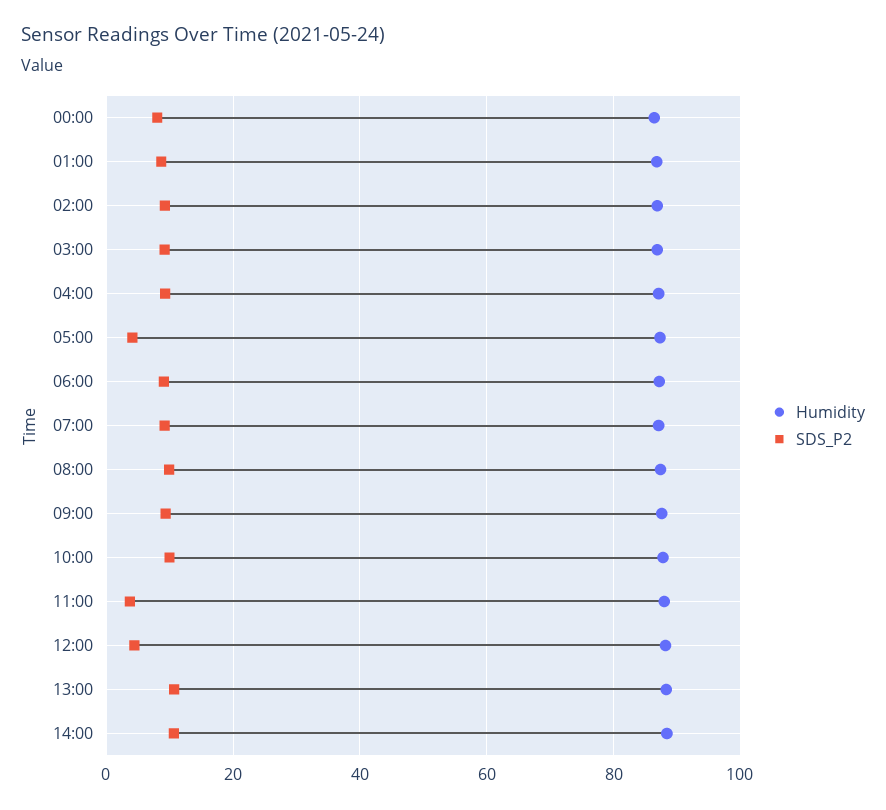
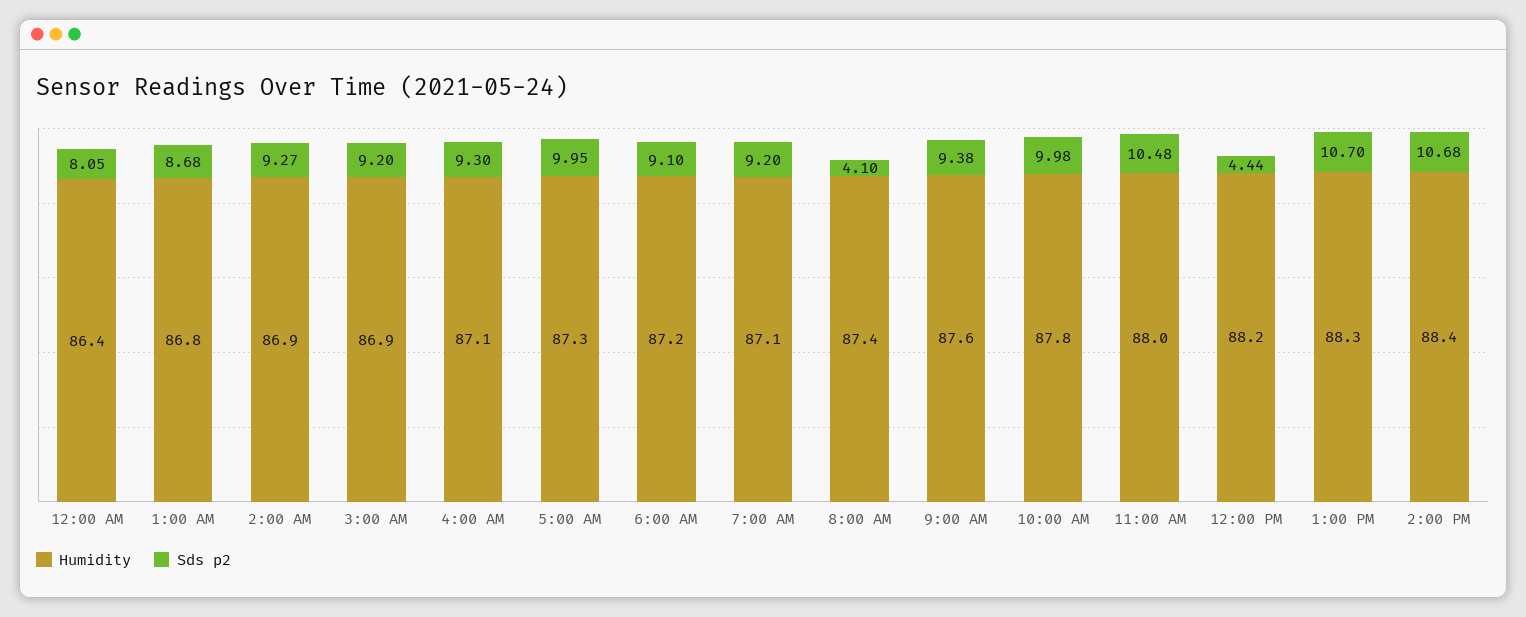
SDS_P2, 05:00: 4 -> 9.95
SDS_P2, 08:00: 10 -> 4.1
SDS_P2, 11:00: 4 -> 10.48

